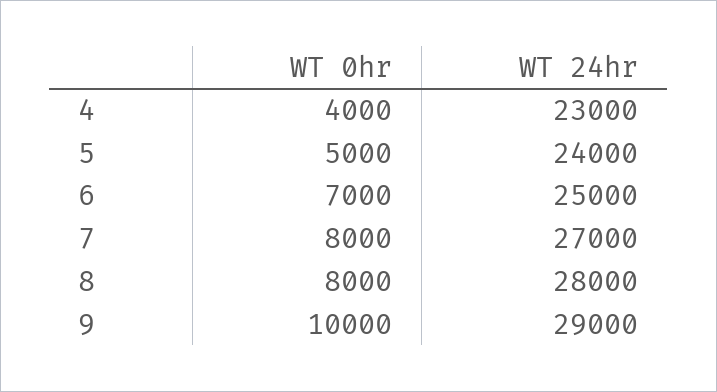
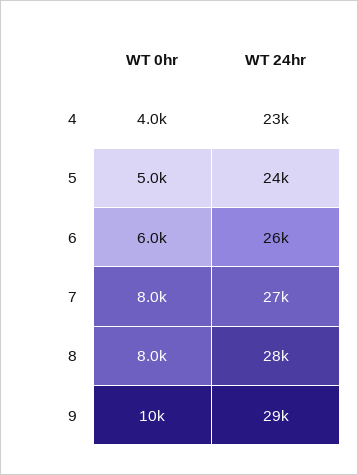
WT 0hr, 6: 7000 -> 6000
WT 24hr, 6: 25000 -> 26000

